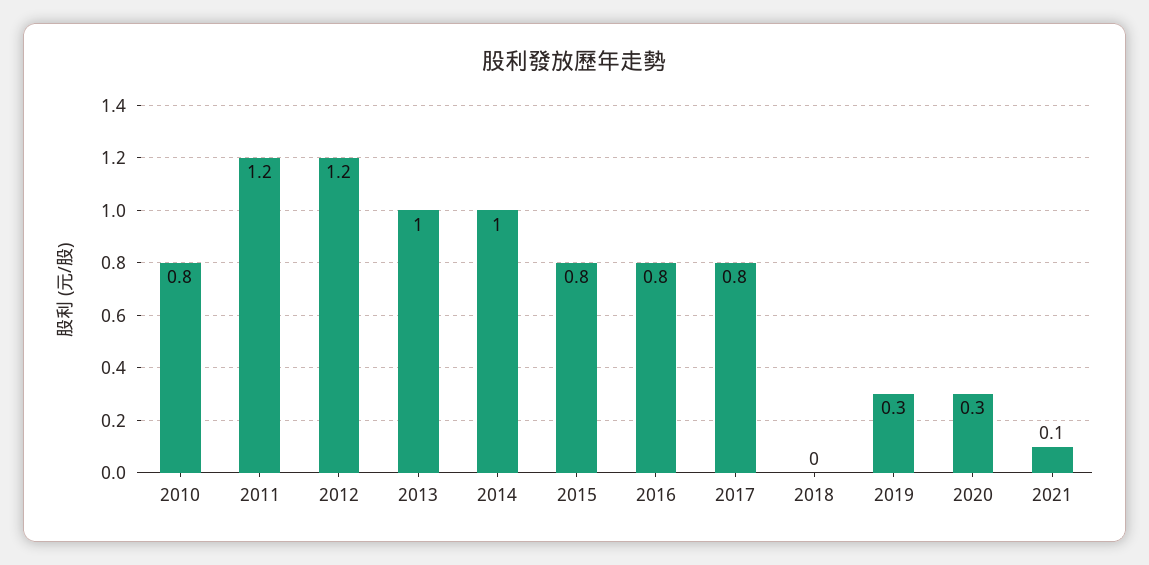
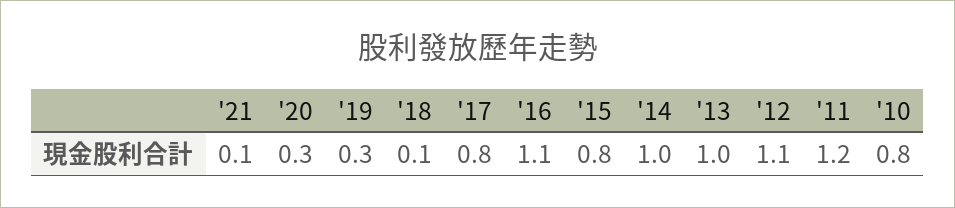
2012: 1.2 -> 1.1
2016: 0.8 -> 1.1
2018: 0 -> 0.1

